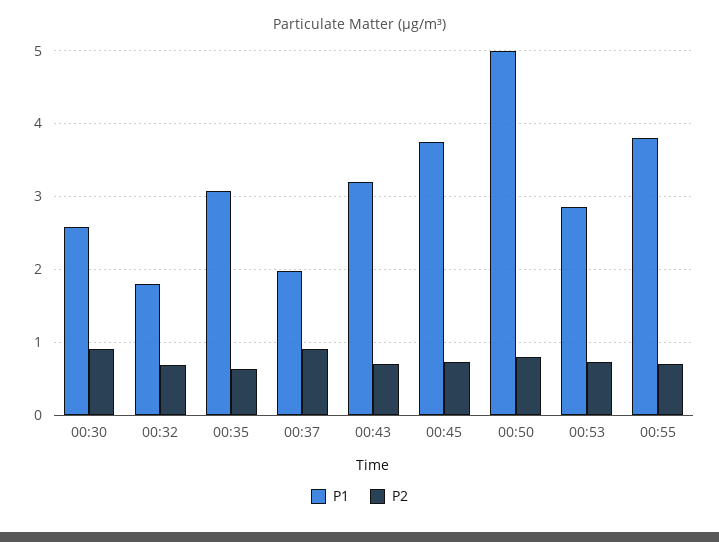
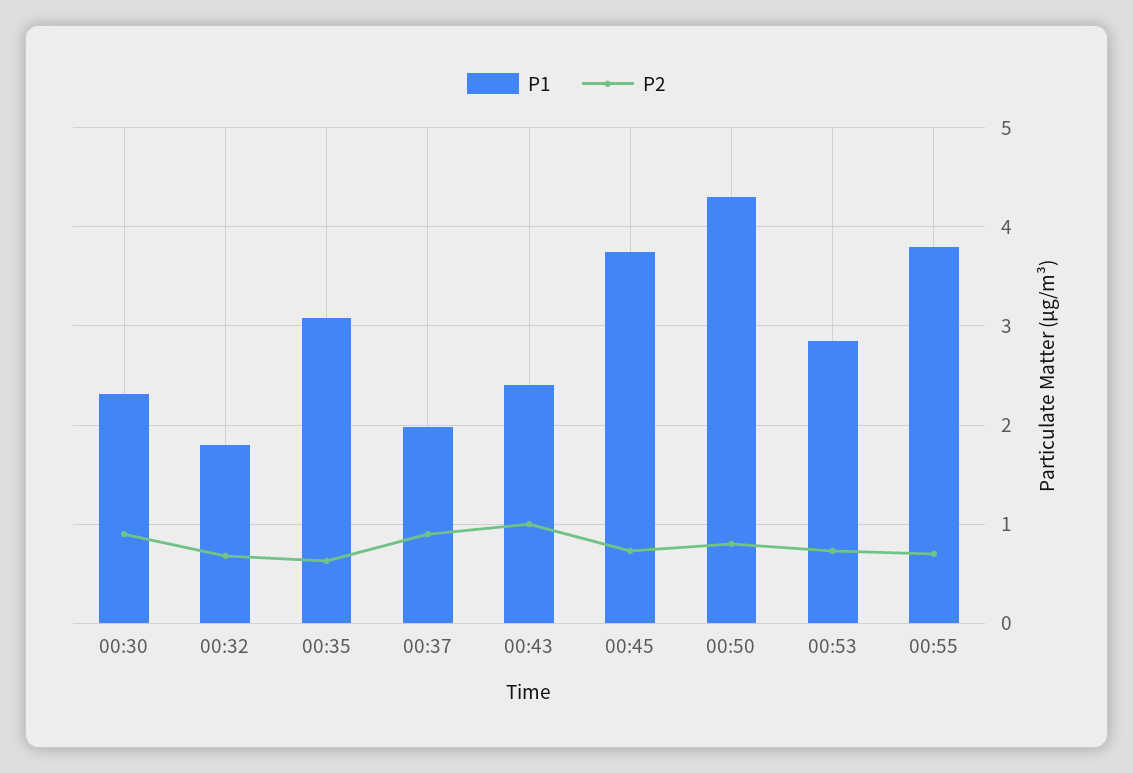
P1, 00:30: 2.6 -> 2.3
P1, 00:43: 3.2 -> 2.4
P2, 00:43: 0.7 -> 1
P1, 00:50: 5 -> 4.3

